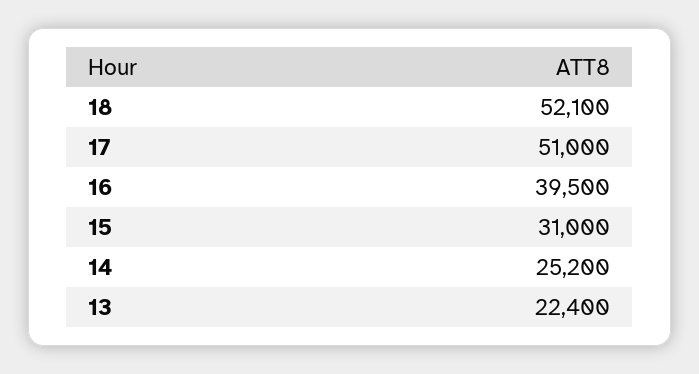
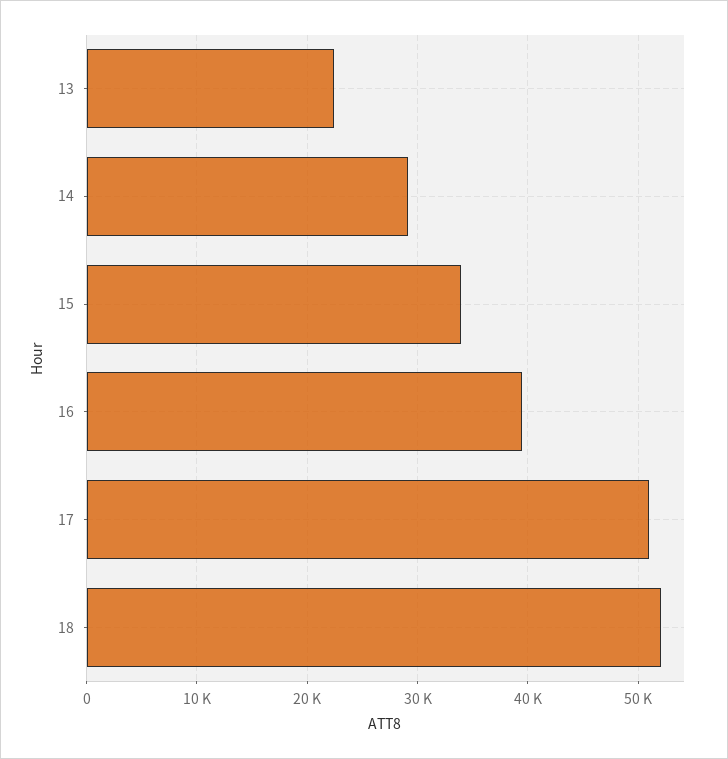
15: 31000 -> 34000
14: 25200 -> 29000

